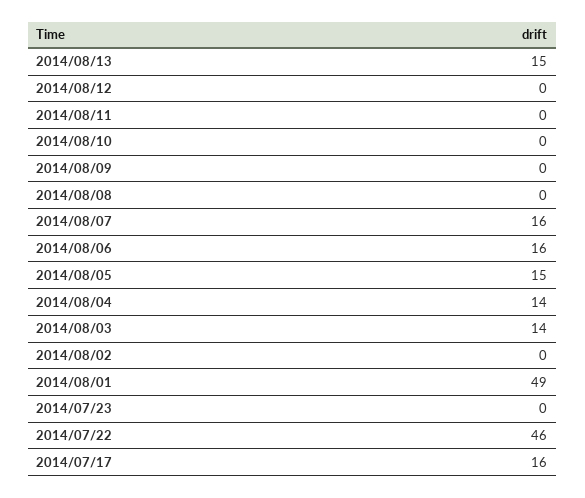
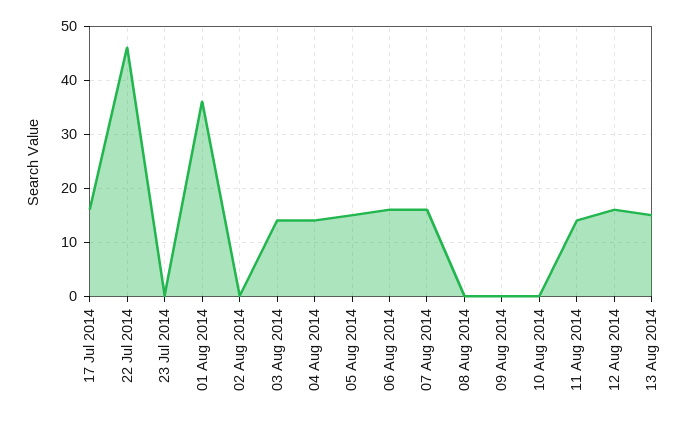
2014/08/12: 0 -> 15
2014/08/11: 0 -> 15
2014/08/01: 49 -> 35

